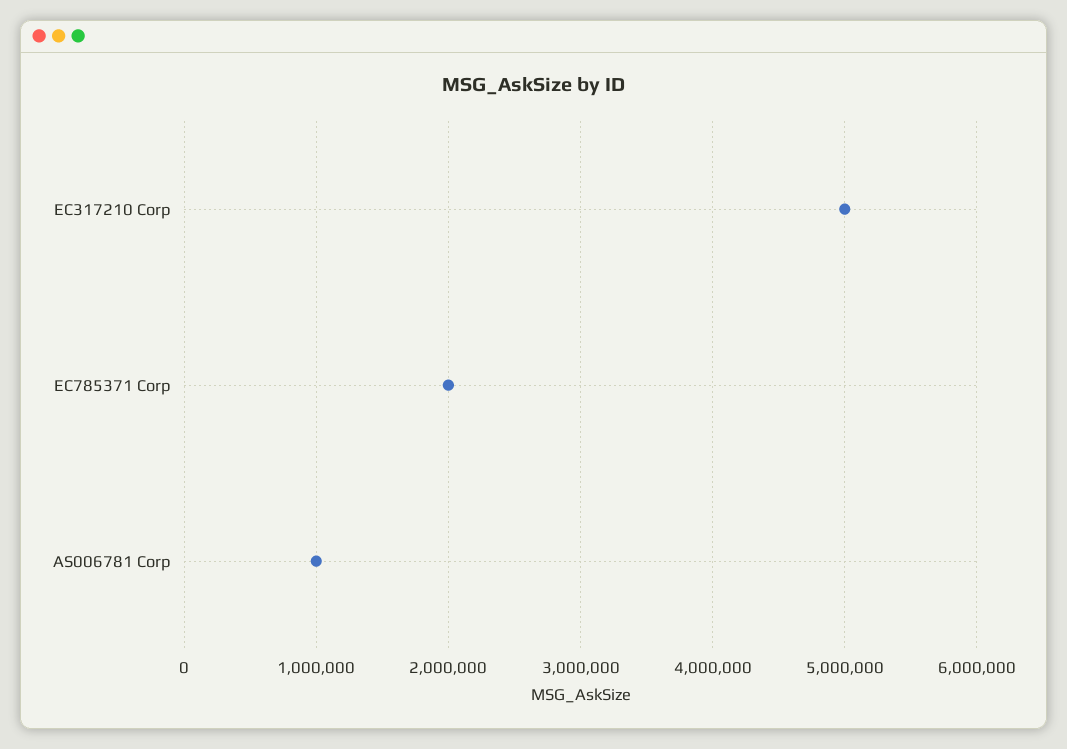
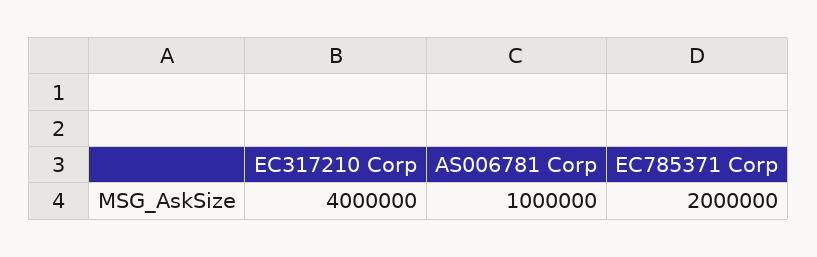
EC317210 Corp: 5000000 -> 4000000

